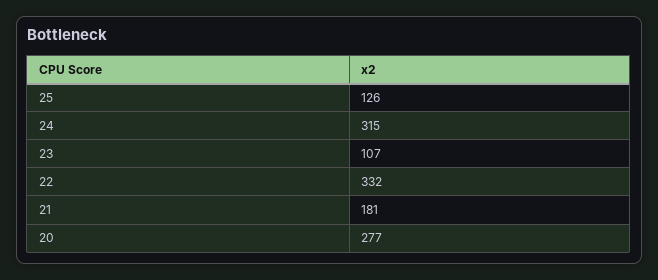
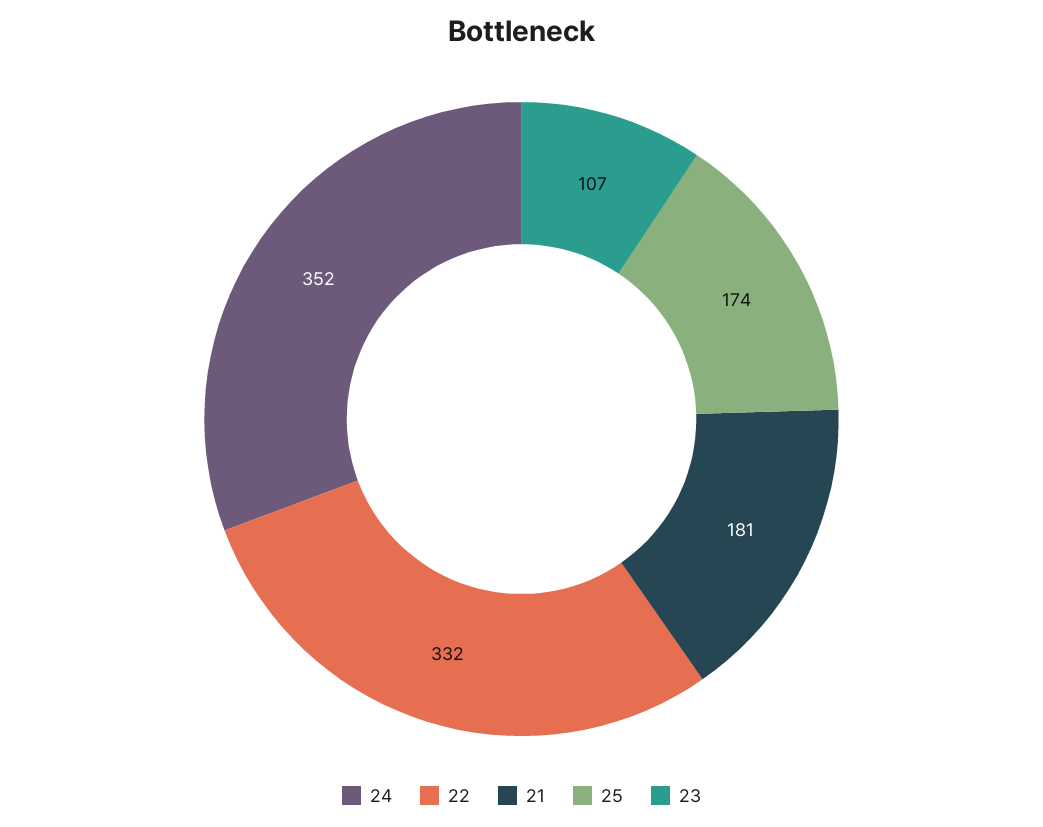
25: 126 -> 174
24: 315 -> 352
20: 277 -> none

